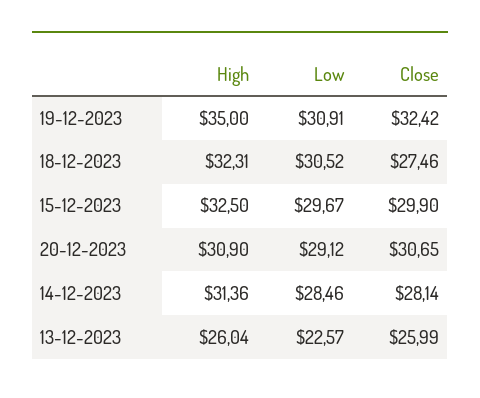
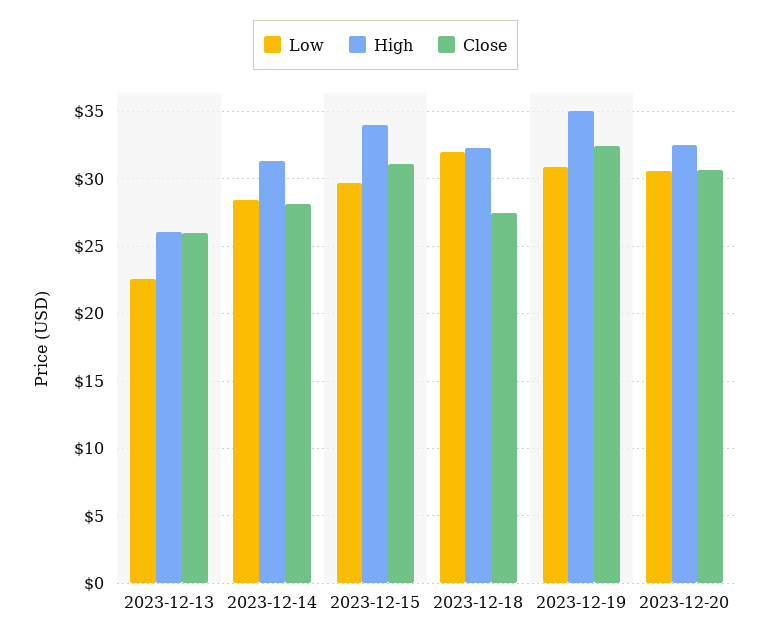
Low, 18-12-2023: 30.52 -> 32
High, 15-12-2023: 32.5 -> 34
Close, 15-12-2023: 29.9 -> 31
High, 20-12-2023: 30.9 -> 32.5
Low, 20-12-2023: 29.12 -> 30.5

